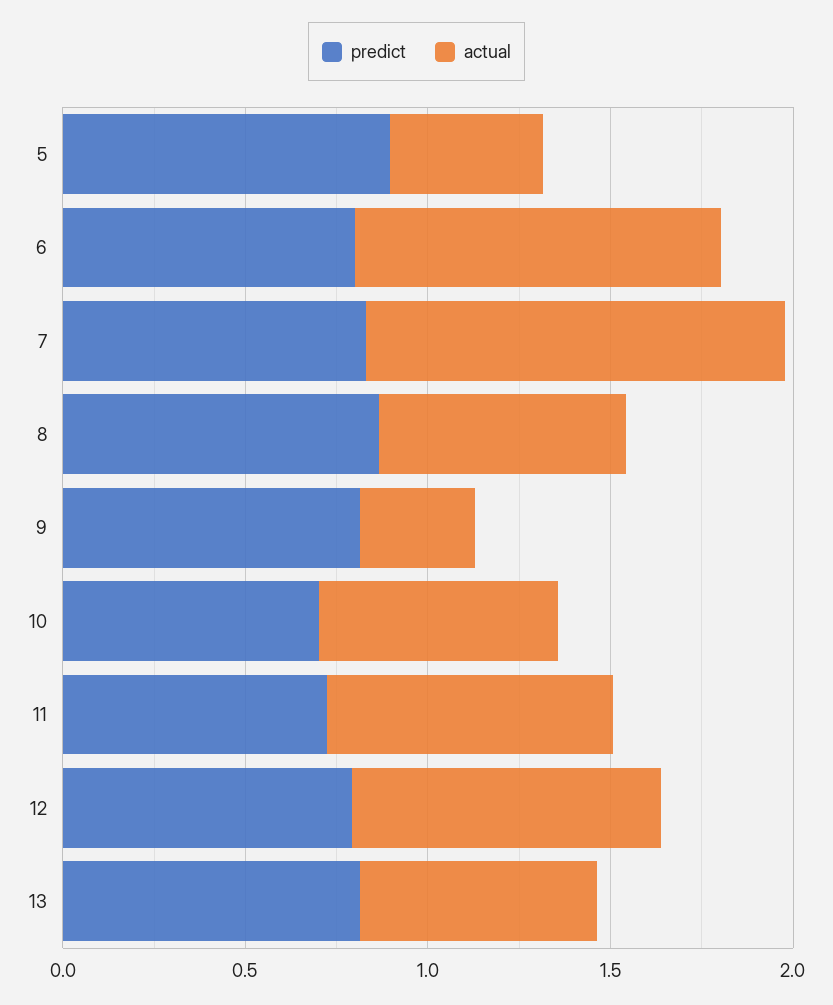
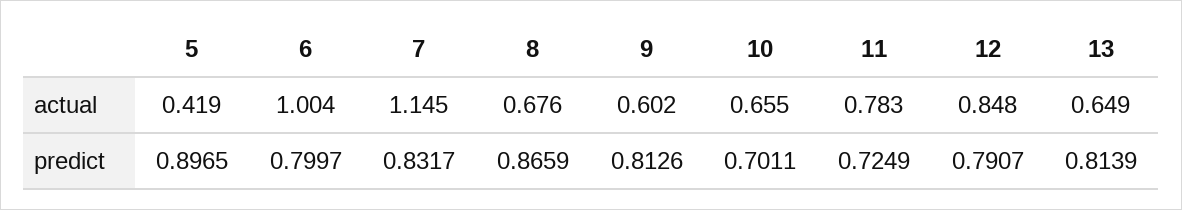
actual, 9: 0.3 -> 0.602

